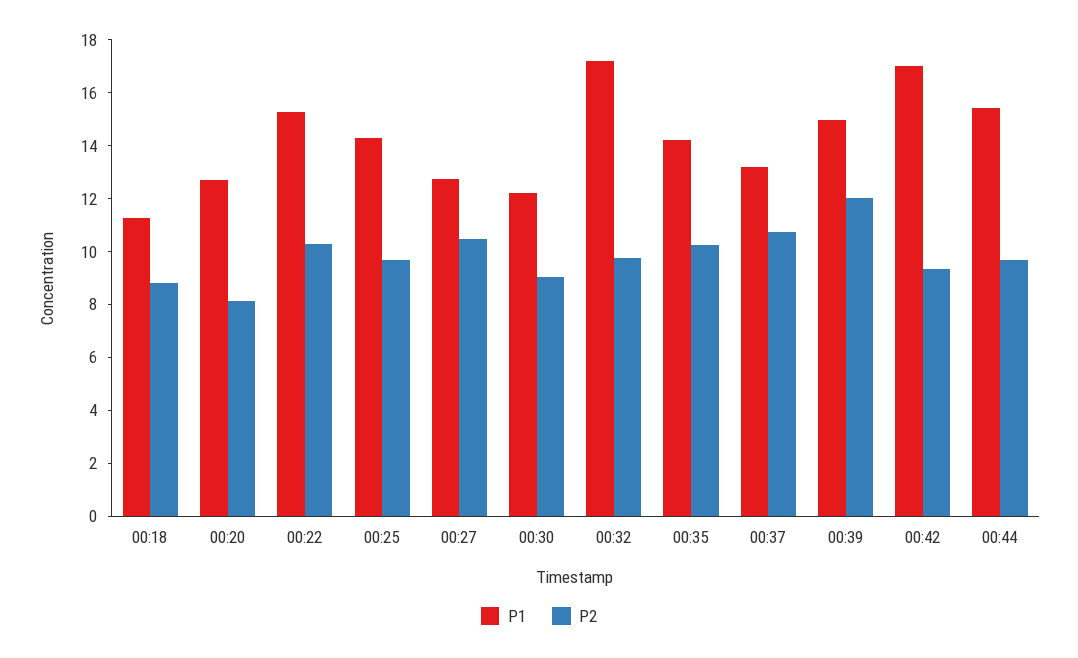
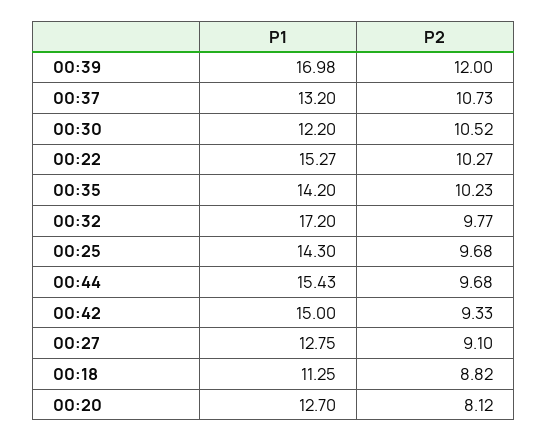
P2, 00:27: 10.5 -> 9.1
P2, 00:30: 9 -> 10.52
P1, 00:39: 15 -> 16.98
P1, 00:42: 17 -> 15

